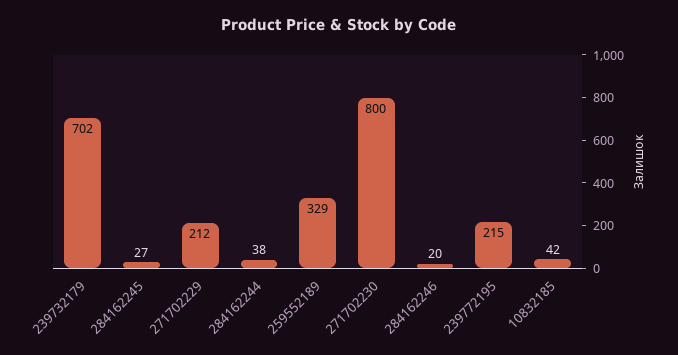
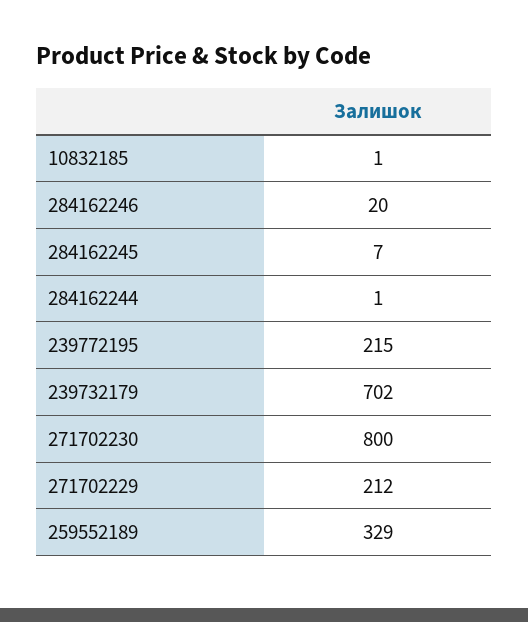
284162245: 27 -> 7
284162244: 38 -> 1
10832185: 42 -> 1

